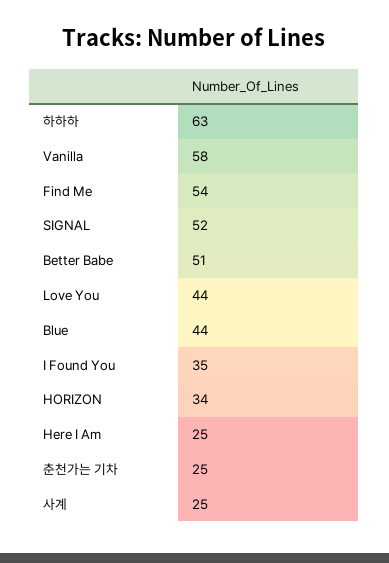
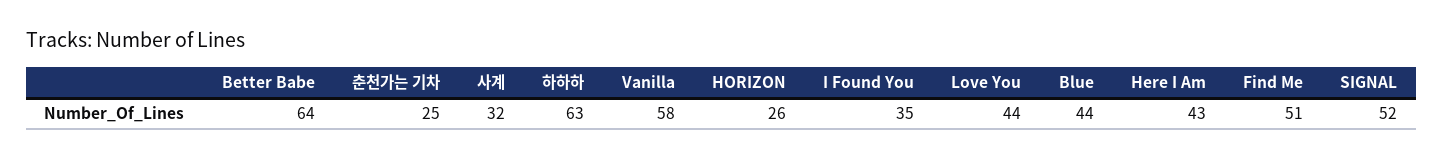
Find Me: 54 -> 51
Better Babe: 51 -> 64
HORIZON: 34 -> 26
Here I Am: 25 -> 43
사계: 25 -> 32

